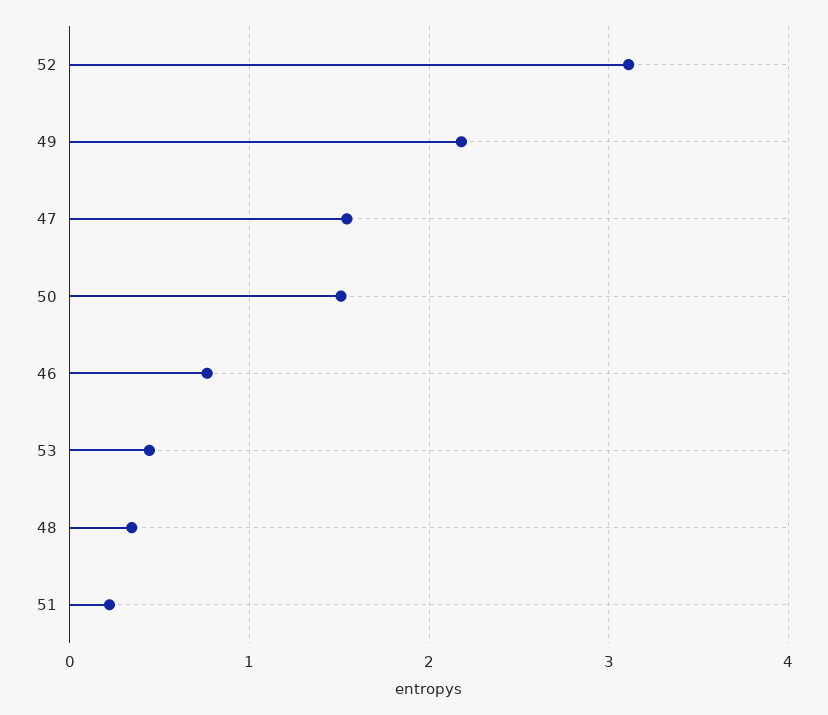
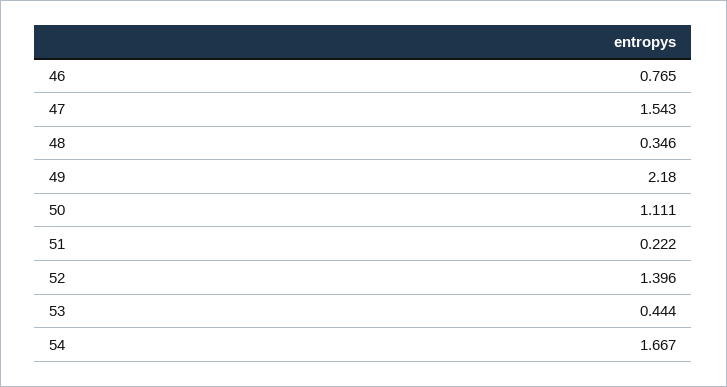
52: 3.1 -> 1.396
50: 1.5 -> 1.111
54: none -> 1.667

